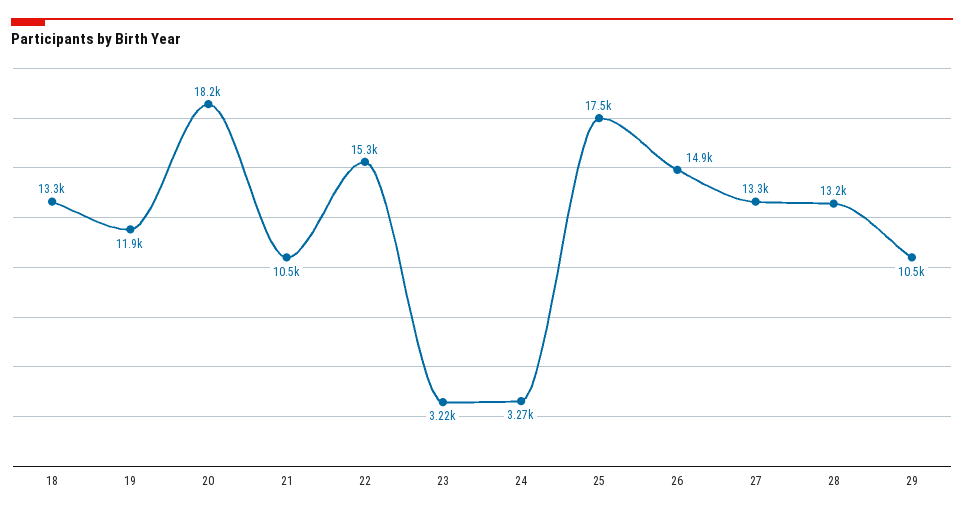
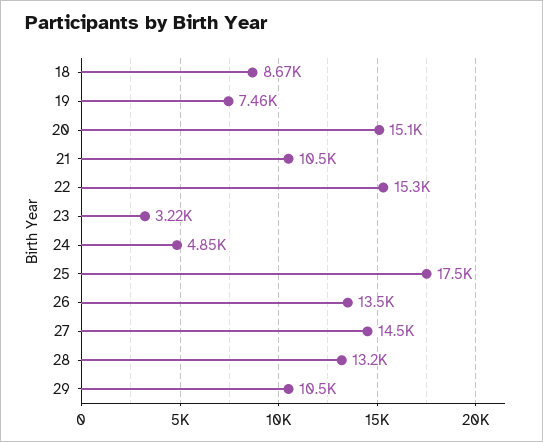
18: 13300 -> 8670
19: 11900 -> 7460
20: 18200 -> 15100
24: 3270 -> 4850
26: 14900 -> 13500
27: 13300 -> 14500

